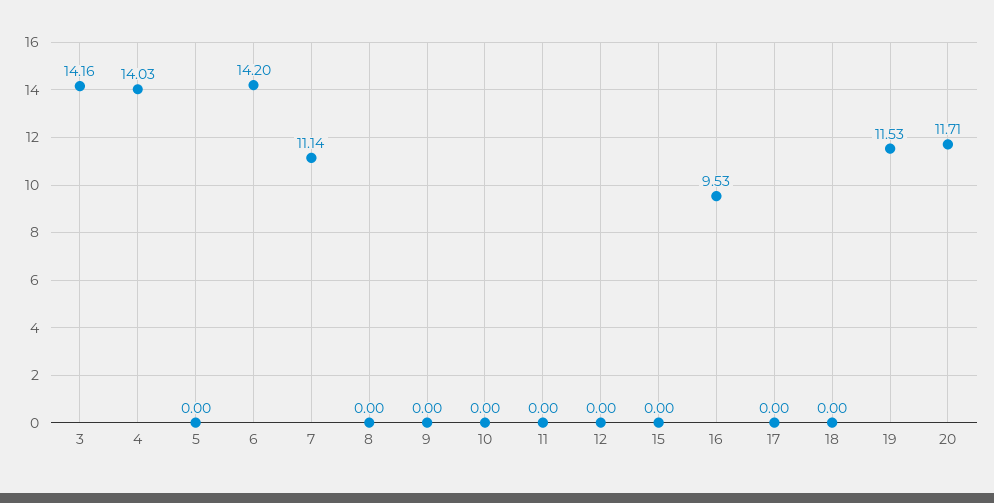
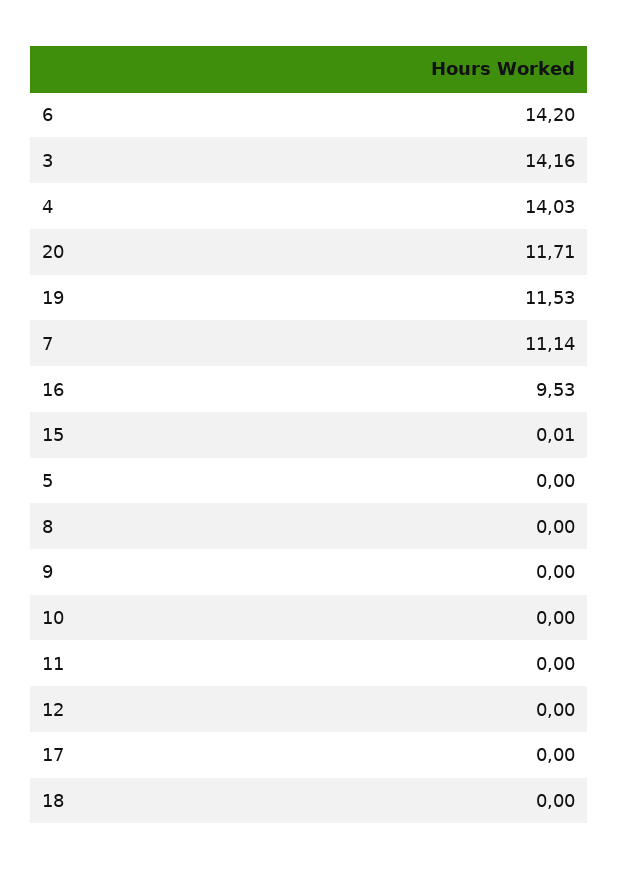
15: 0 -> 0.01

